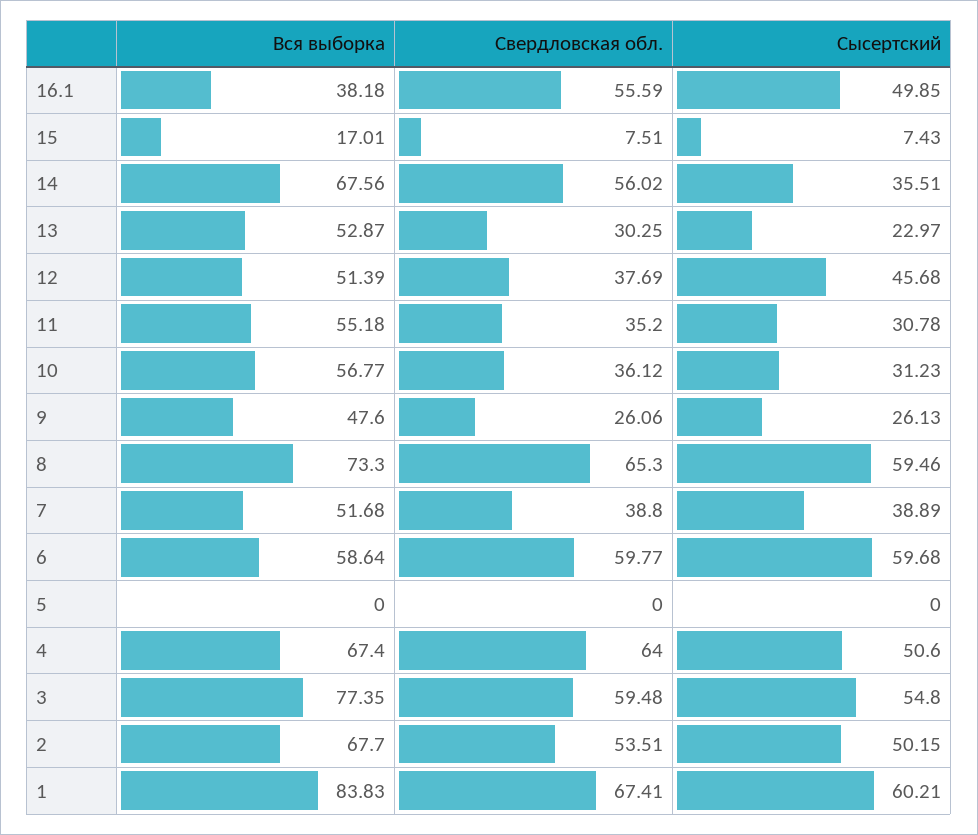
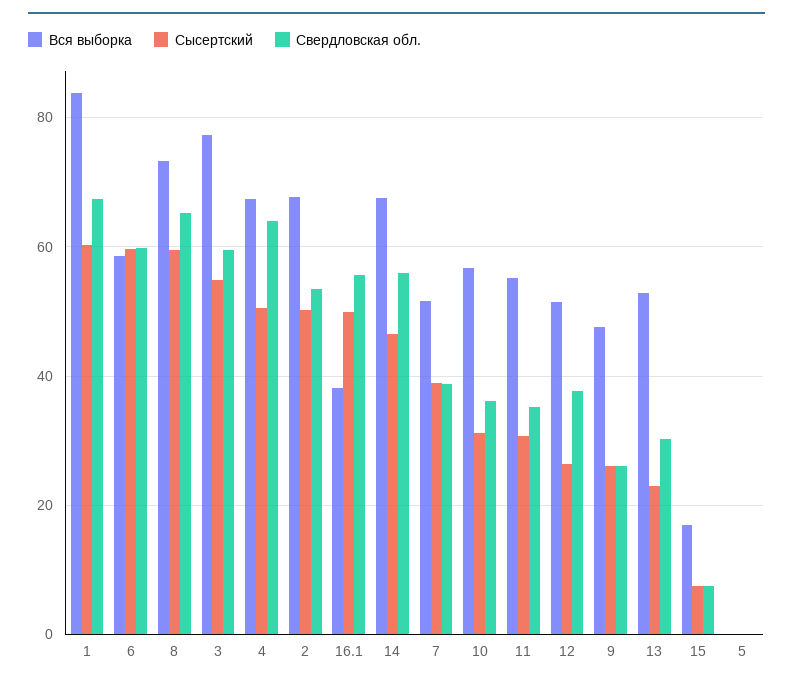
Сысертский, 14: 35.51 -> 46
Сысертский, 12: 45.68 -> 26

